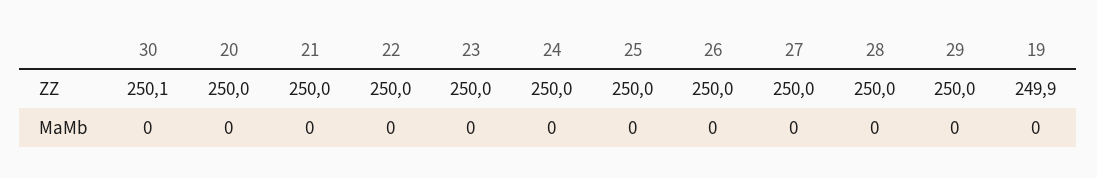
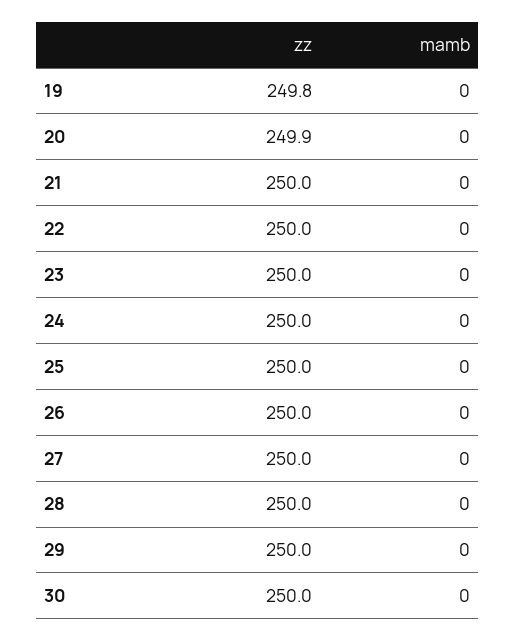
30, ZZ: 250.1 -> 250
20, ZZ: 250 -> 249.9
19, ZZ: 249.9 -> 249.8

